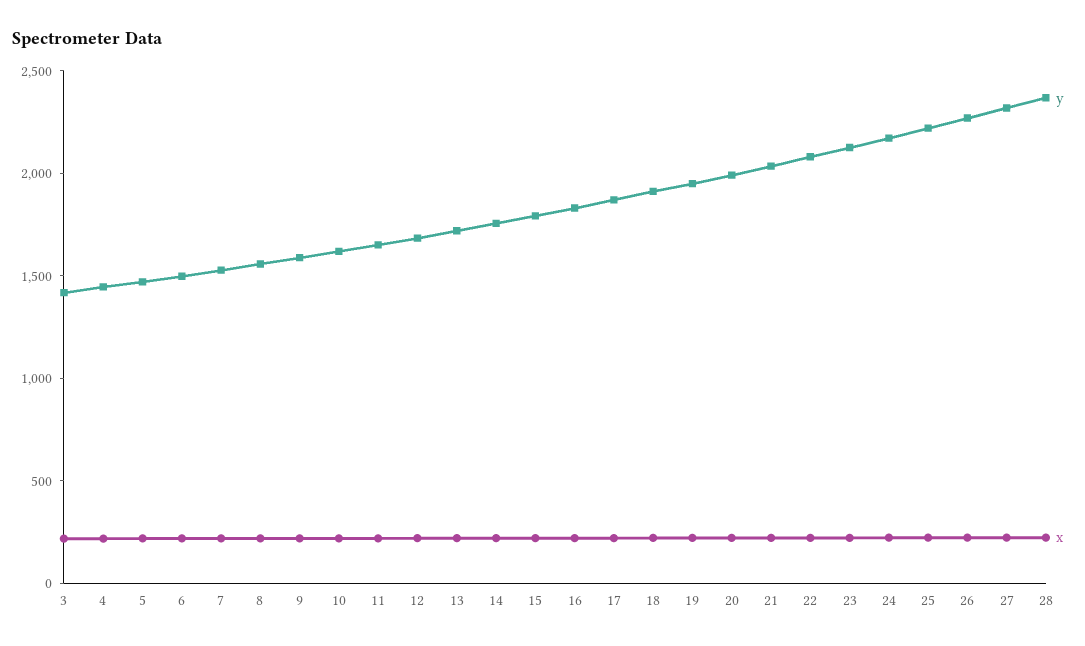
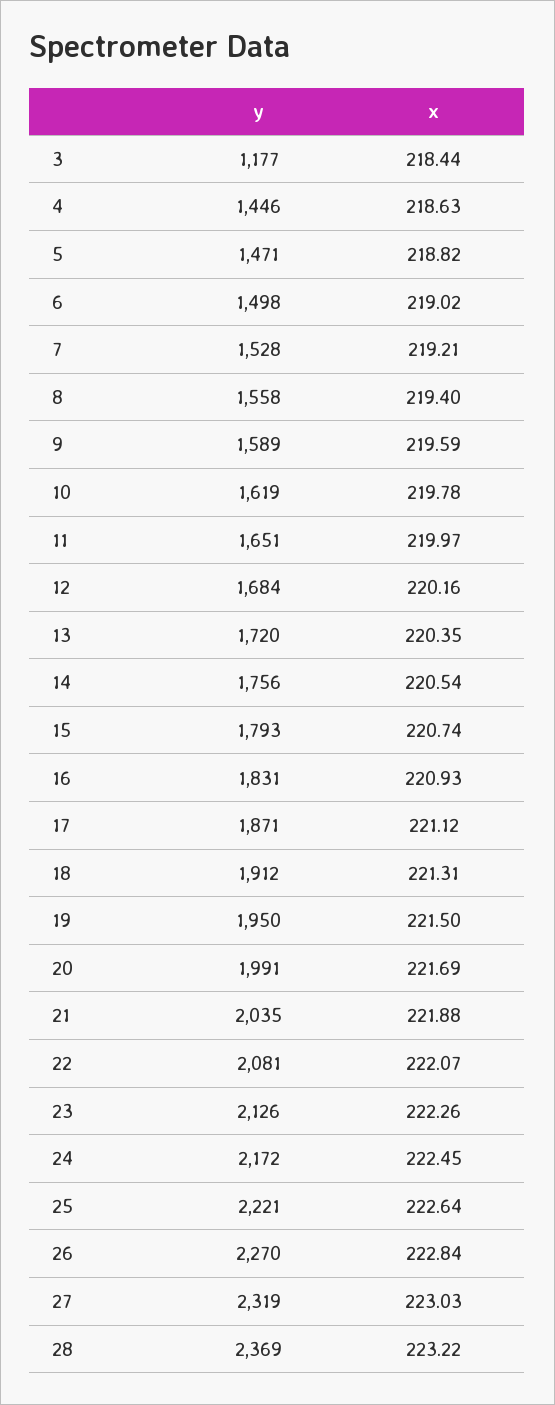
y, 3: 1400 -> 1177

